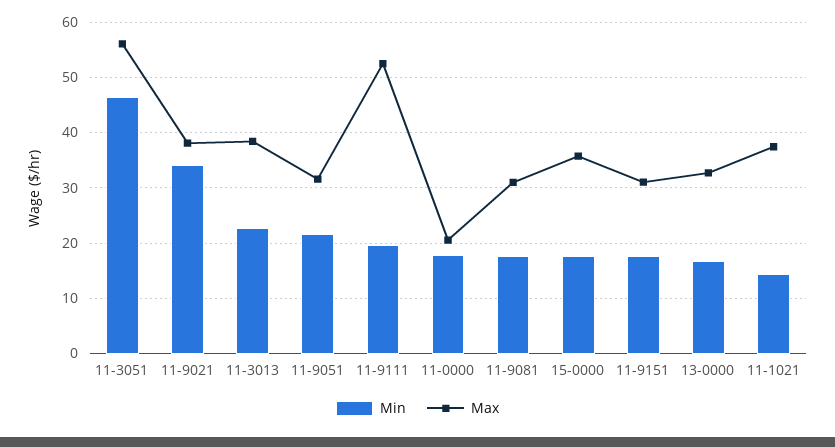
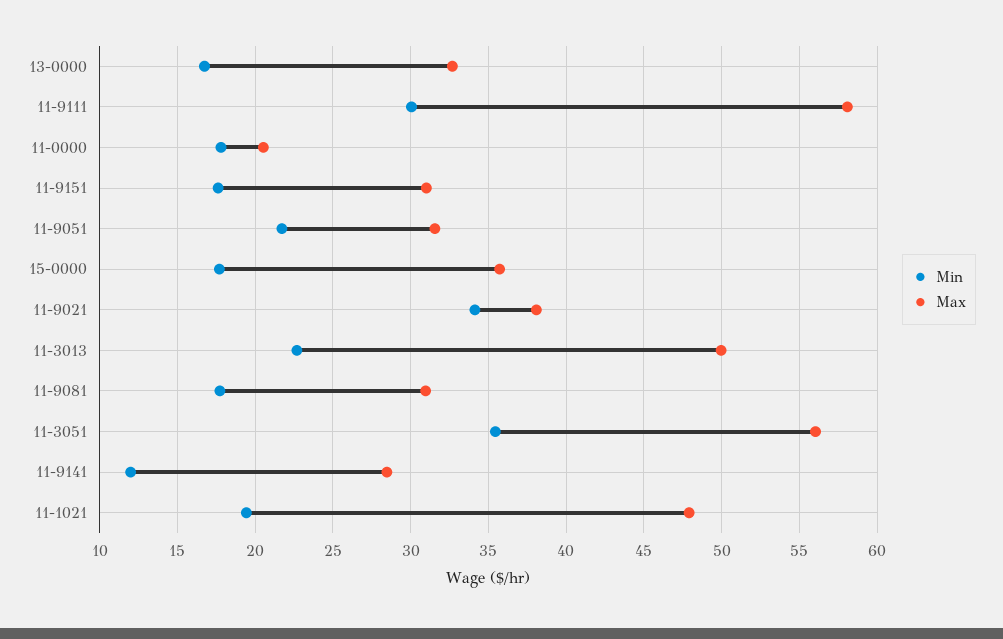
Min, 11-3051: 46 -> 35.5
Max, 11-3013: 38 -> 50
Min, 11-9111: 20 -> 30
Max, 11-9111: 52 -> 58
Min, 11-1021: 14 -> 19.5
Max, 11-1021: 38 -> 48
Min, 11-9141: none -> 12
Max, 11-9141: none -> 28.5

